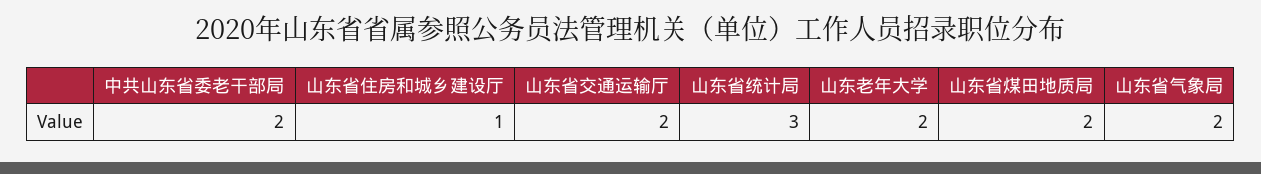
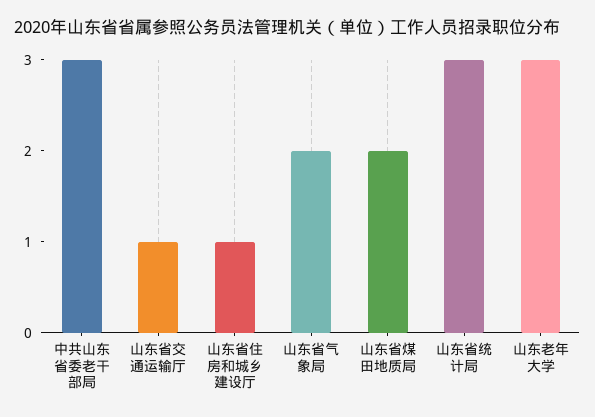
中共山东省委老干部局: 2 -> 3
山东省交通运输厅: 2 -> 1
山东老年大学: 2 -> 3

